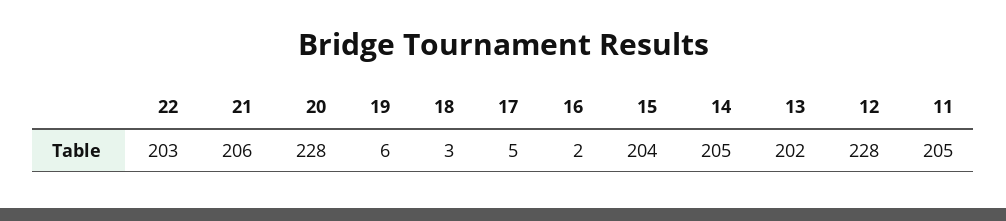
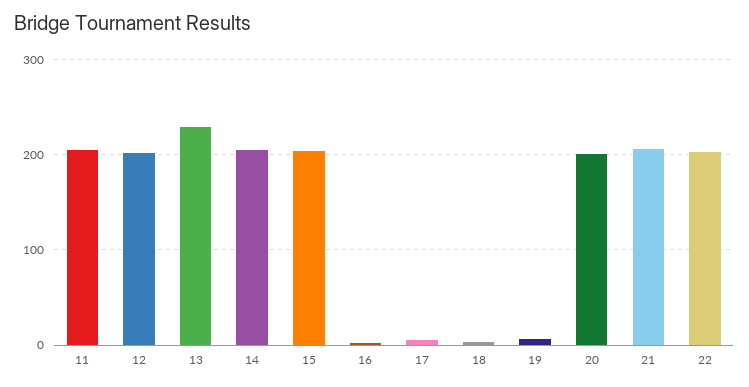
20: 228 -> 200
13: 202 -> 230
12: 228 -> 200

